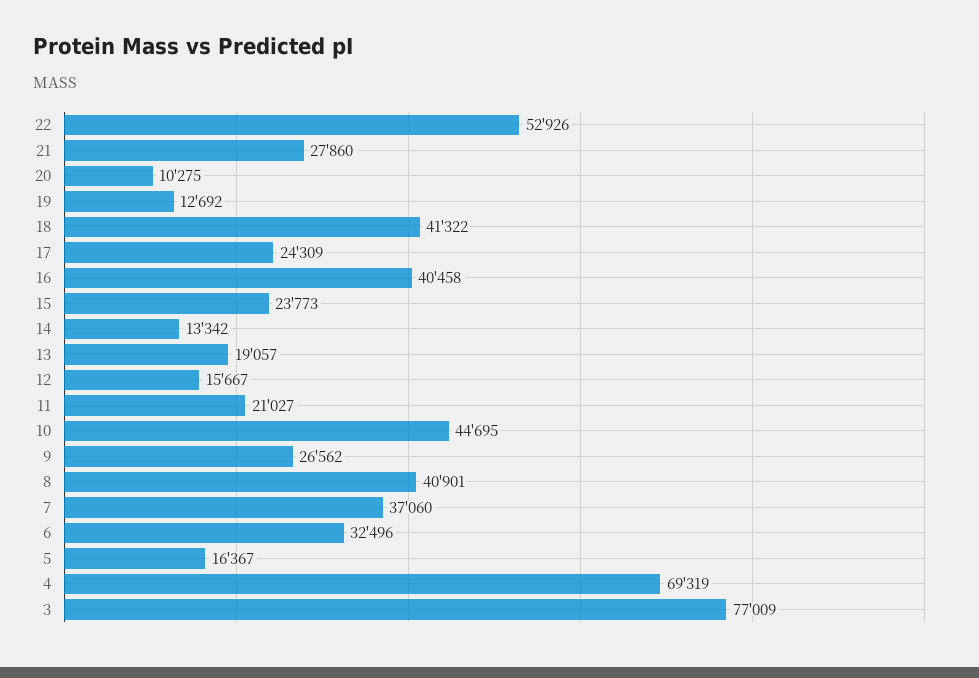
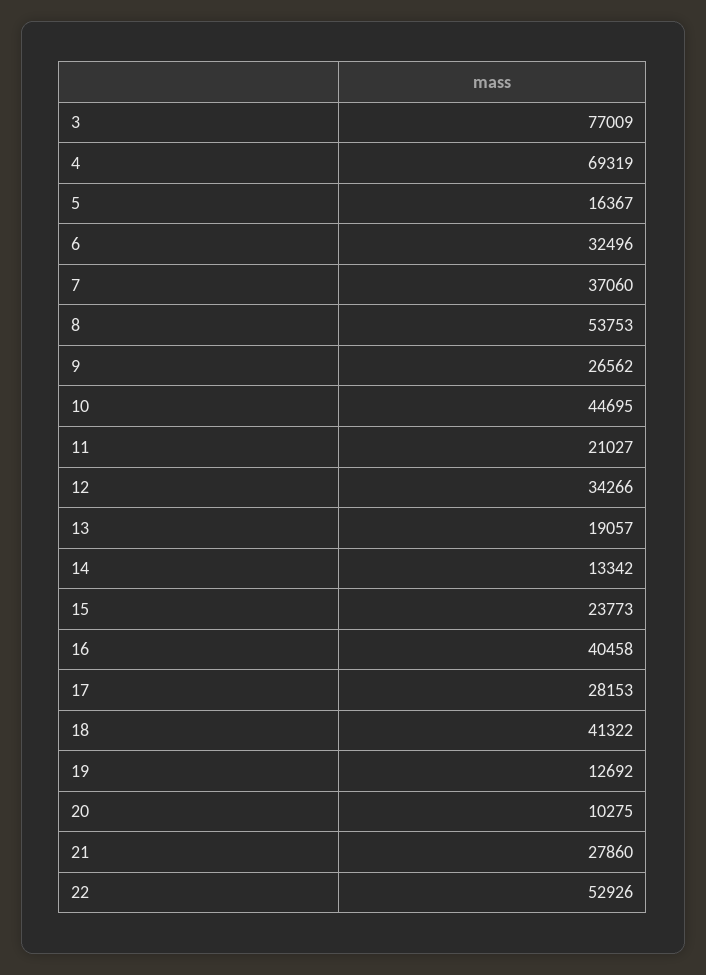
17: 24309 -> 28153
12: 15667 -> 34266
8: 40901 -> 53753

